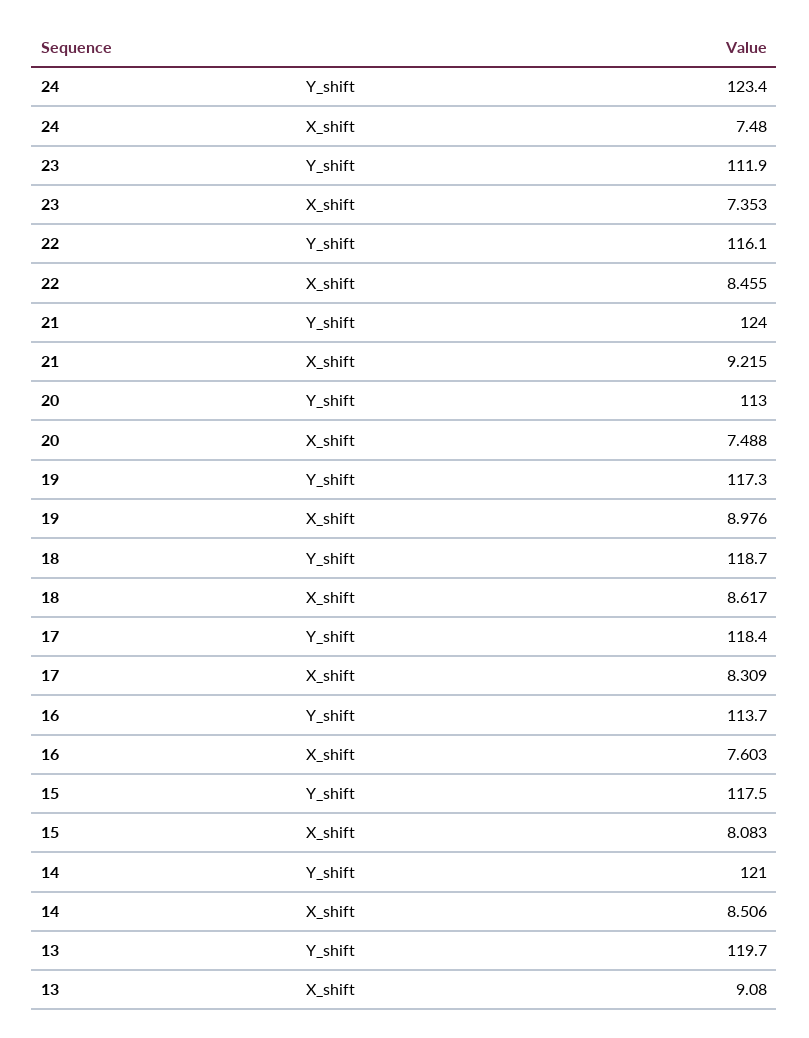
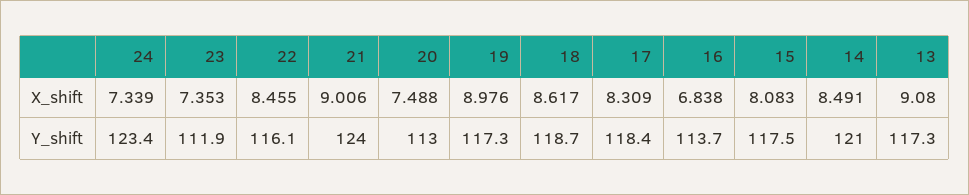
24, X_shift: 7.48 -> 7.339
21, X_shift: 9.215 -> 9.006
16, X_shift: 7.603 -> 6.838
14, X_shift: 8.506 -> 8.491
13, Y_shift: 119.7 -> 117.3

